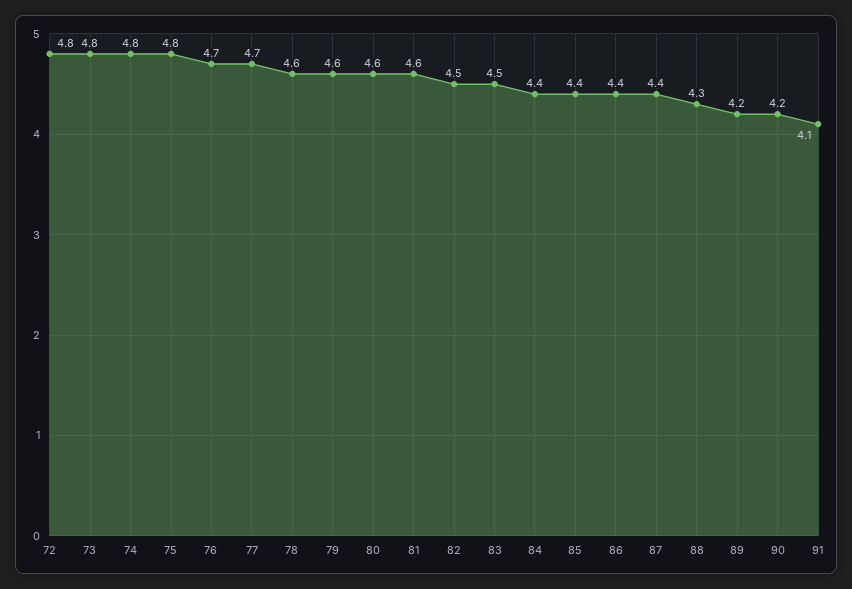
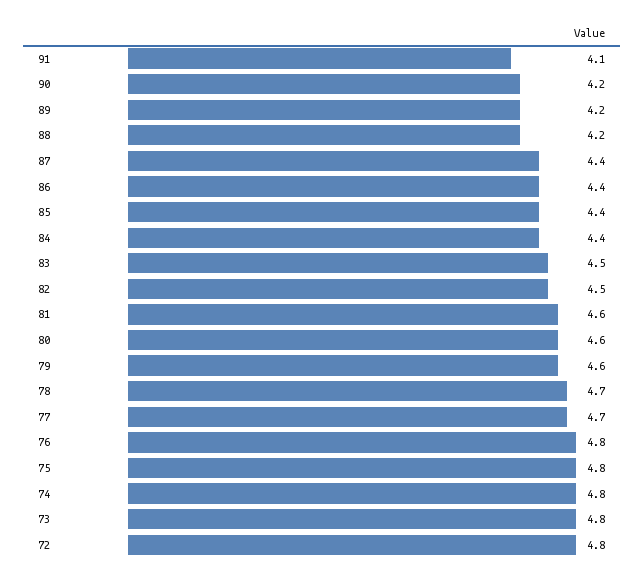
76: 4.7 -> 4.8
78: 4.6 -> 4.7
88: 4.3 -> 4.2

